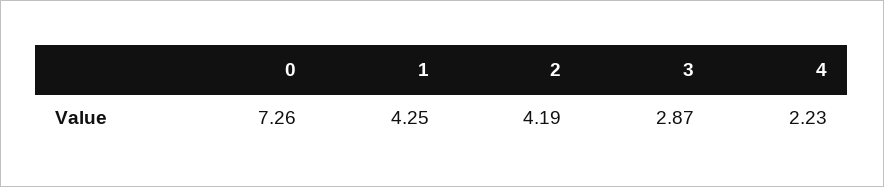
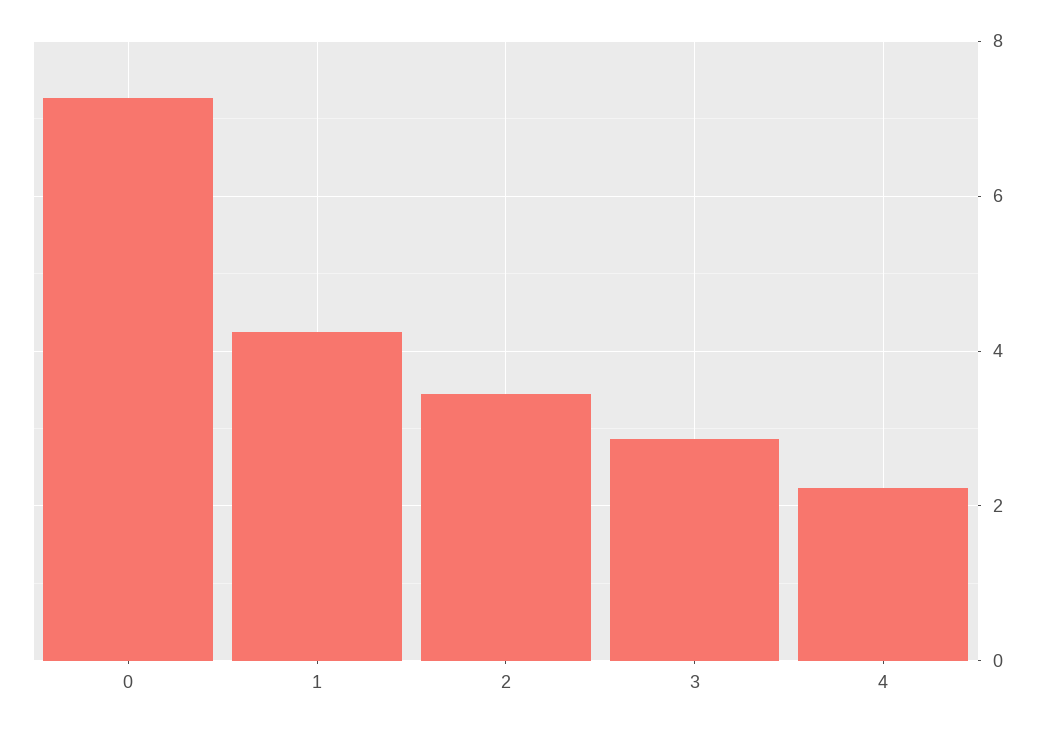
2: 4.19 -> 3.4

